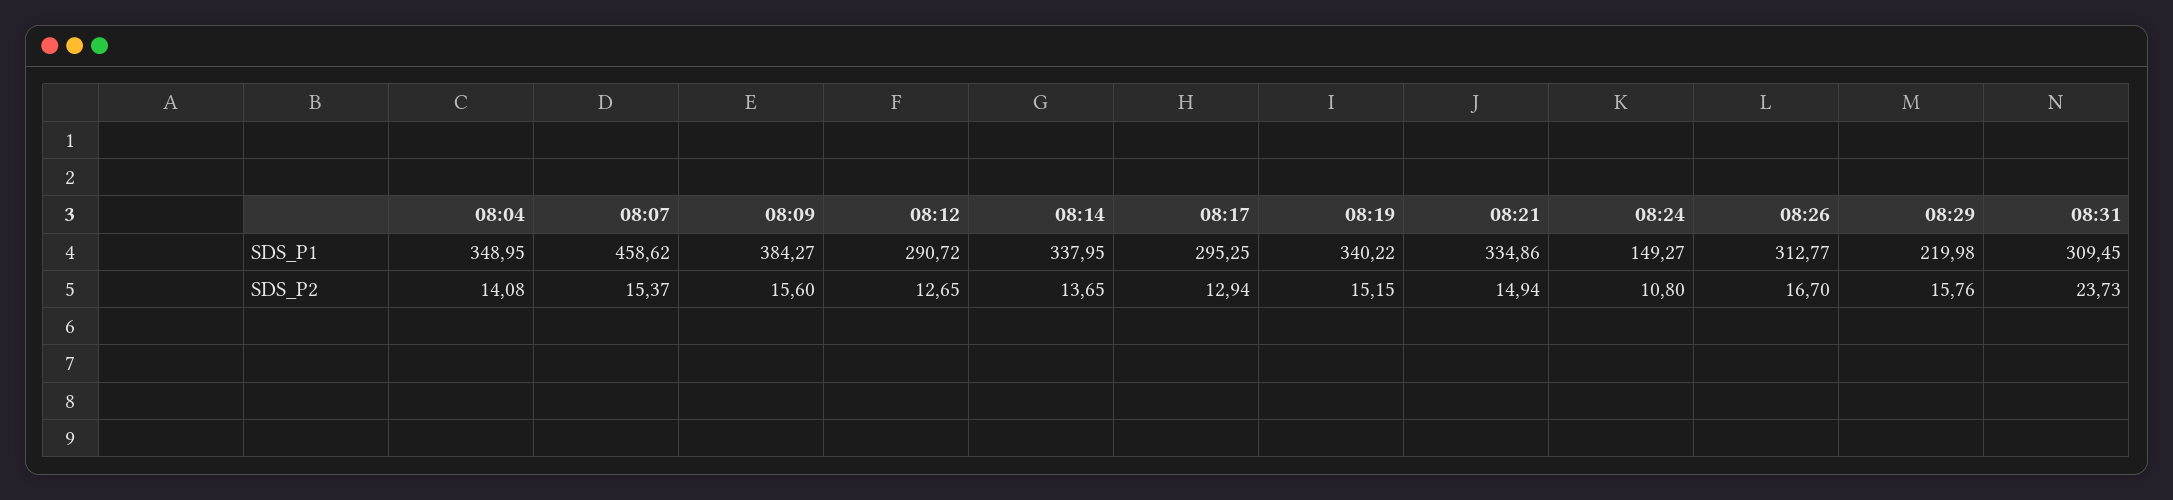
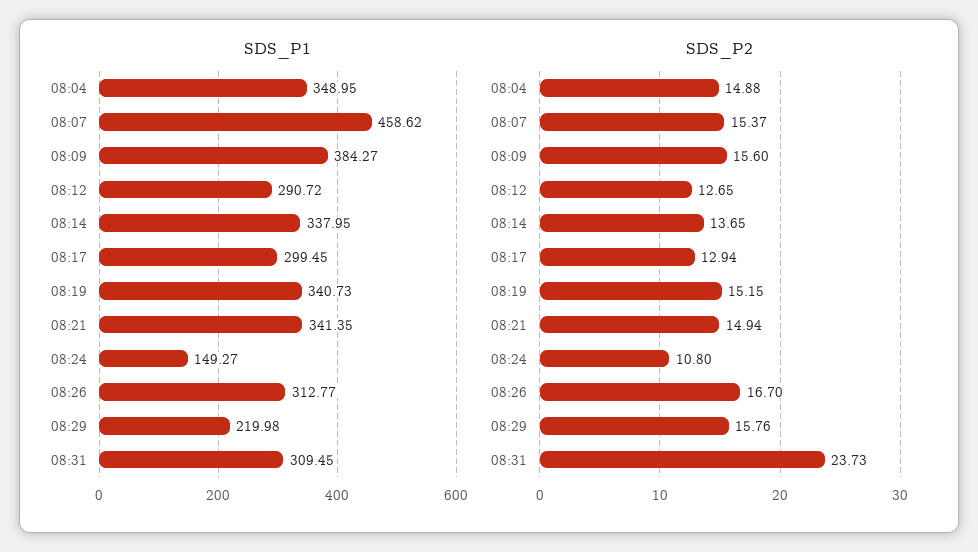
SDS_P1, 08:17: 295.25 -> 299.45
SDS_P1, 08:19: 340.22 -> 340.73
SDS_P1, 08:21: 334.86 -> 341.35
SDS_P2, 08:04: 14.08 -> 14.88

